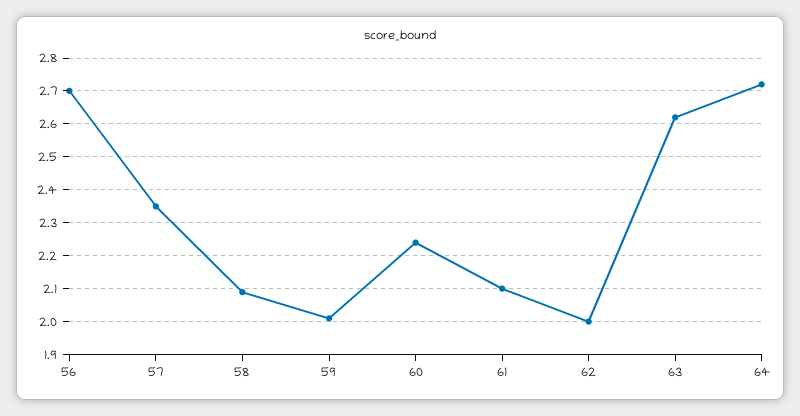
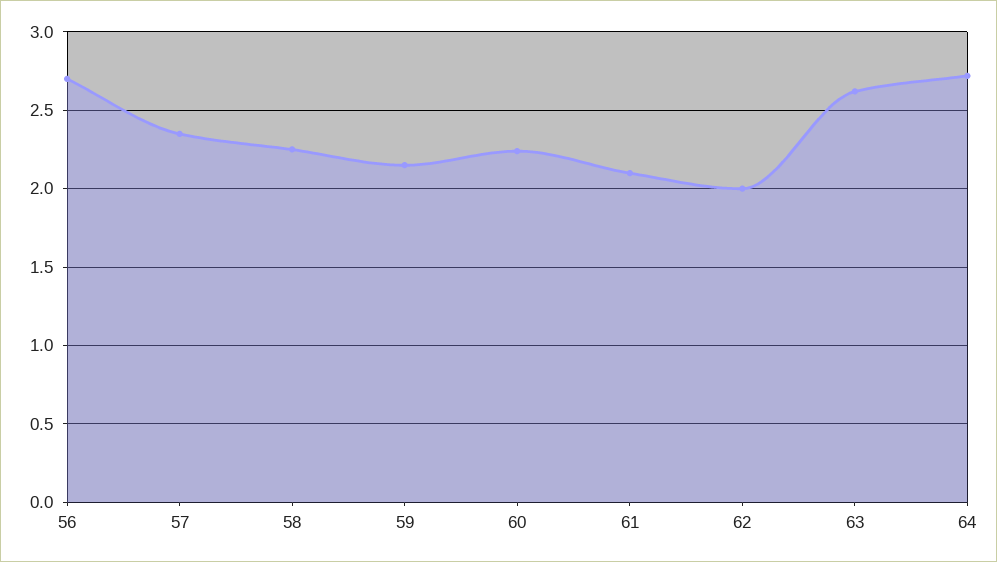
58: 2.1 -> 2.25
59: 2 -> 2.15

